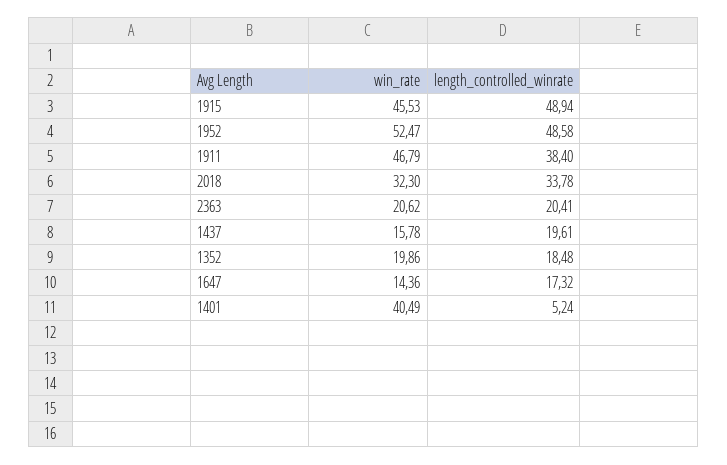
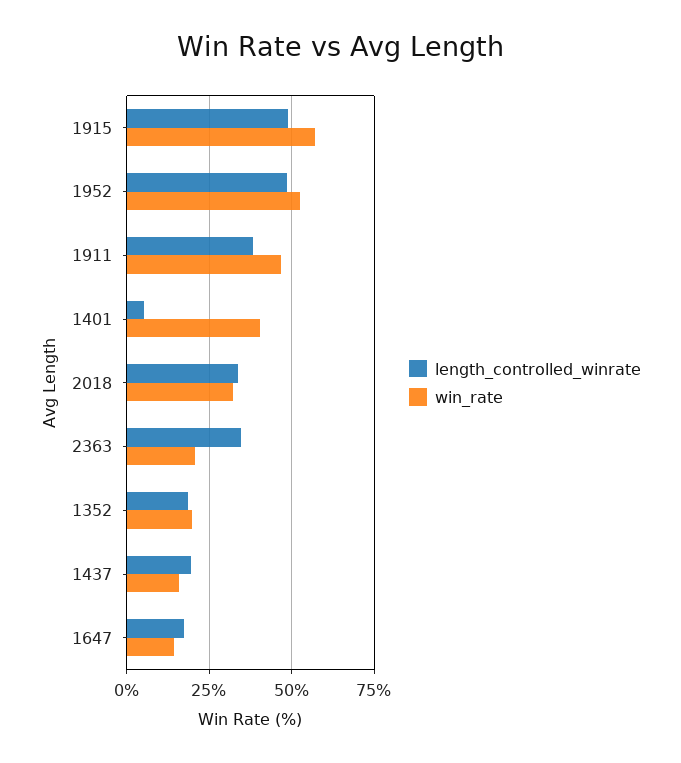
win_rate, 1915: 45.53 -> 57.5
length_controlled_winrate, 2363: 20.41 -> 35

